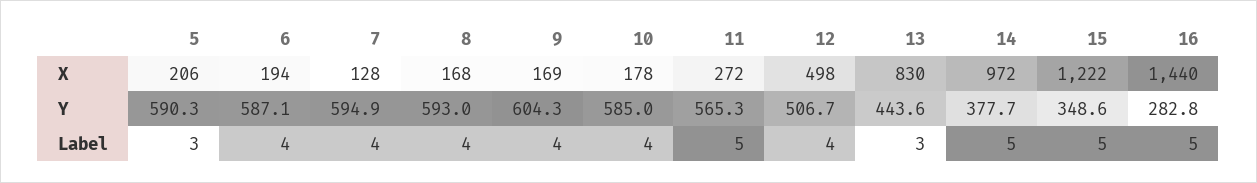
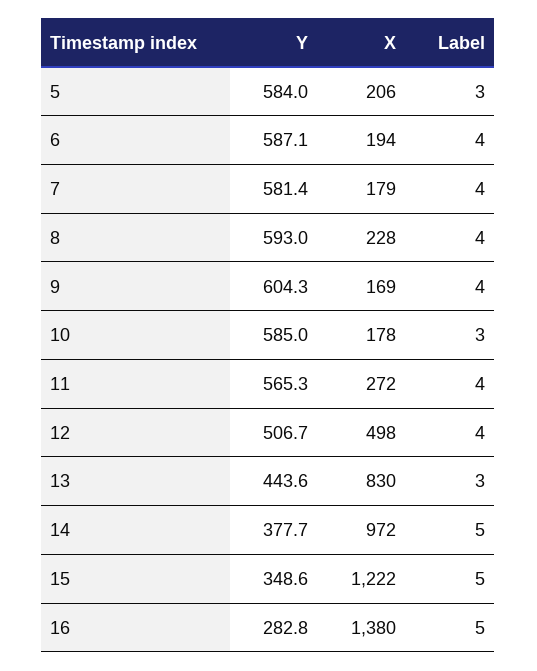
7, X: 128 -> 179
8, X: 168 -> 228
16, X: 1440 -> 1380
5, Y: 590.3 -> 584
7, Y: 594.9 -> 581.4
10, Label: 4 -> 3
11, Label: 5 -> 4

